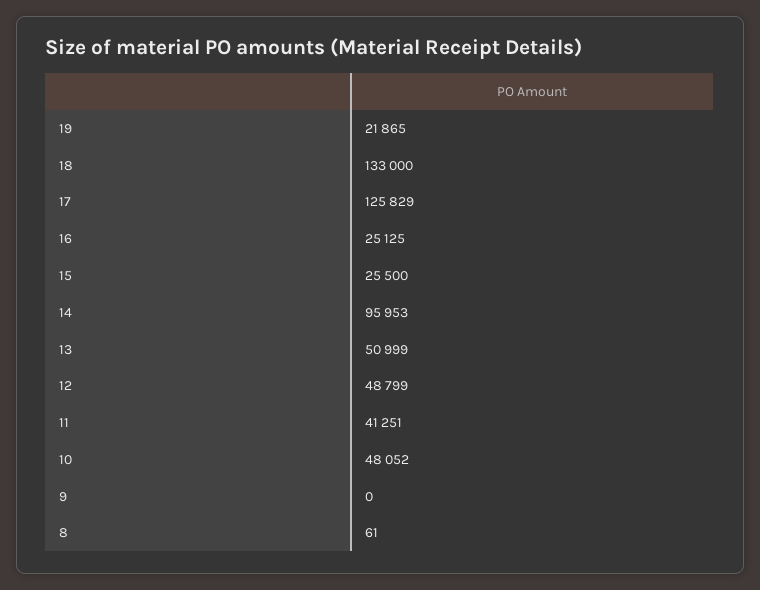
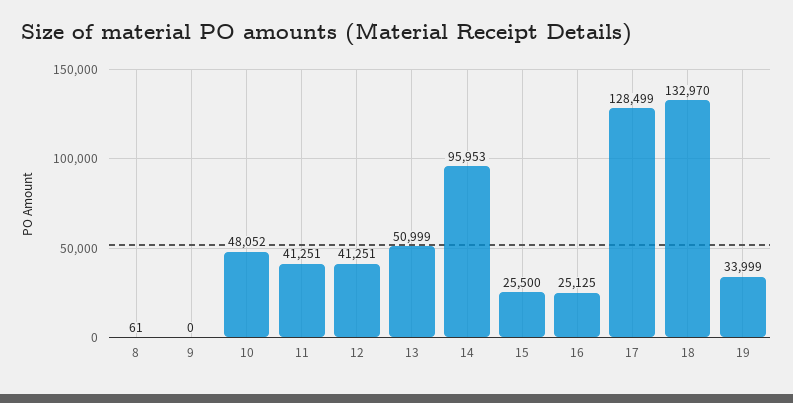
19: 21865 -> 33999
18: 133000 -> 132970
17: 125829 -> 128499
12: 48799 -> 41251

